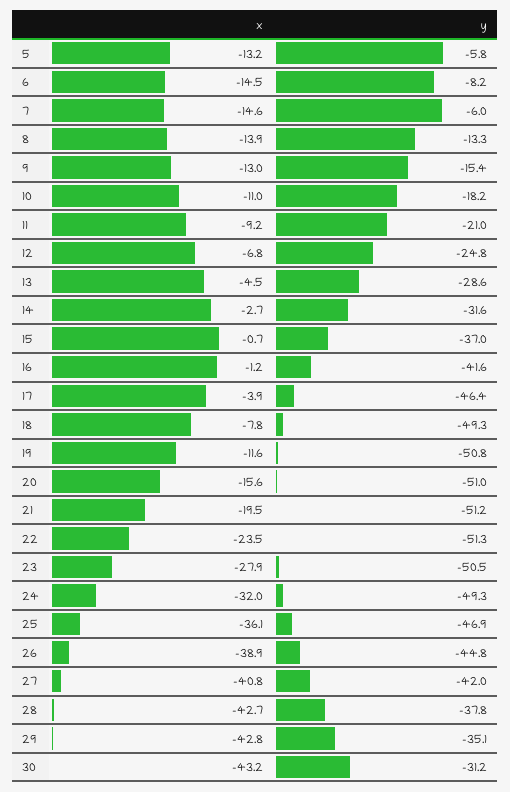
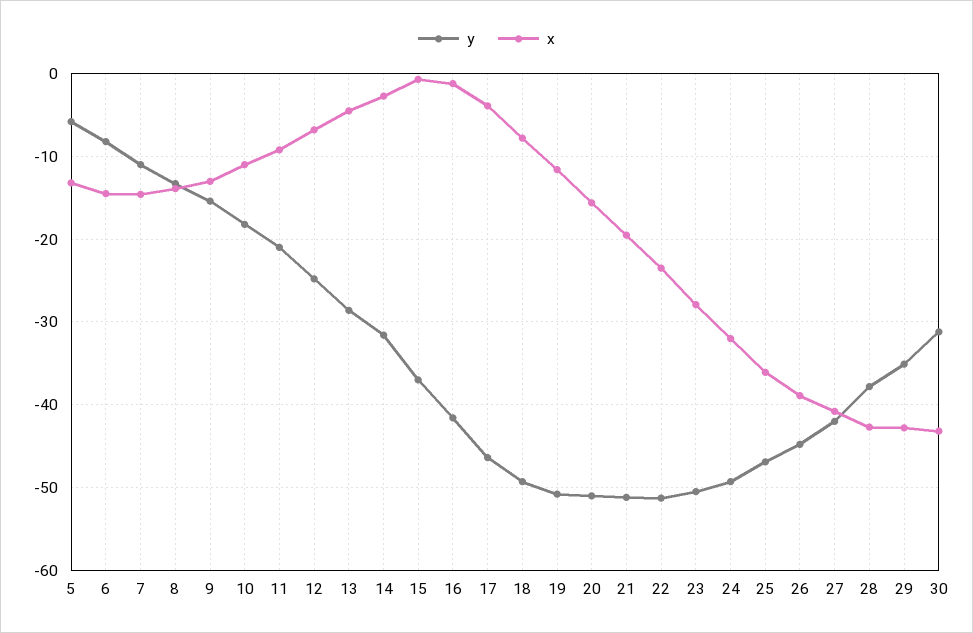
y, 7: -6 -> -11

